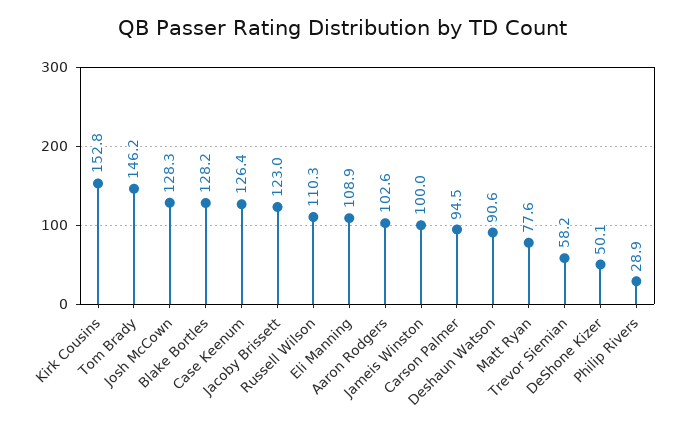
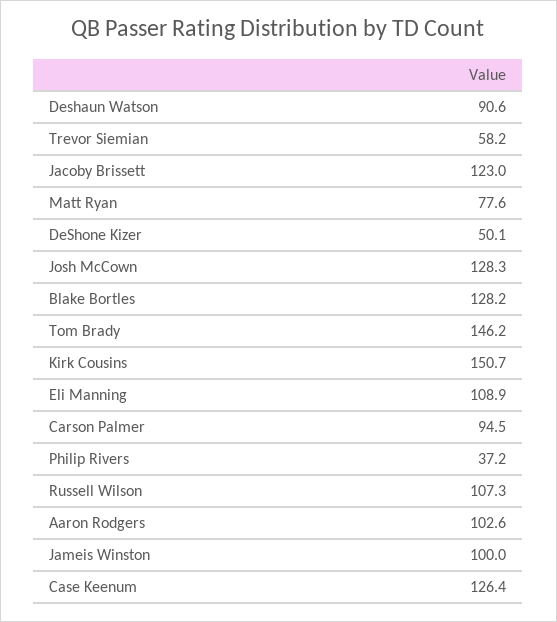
Kirk Cousins: 152.8 -> 150.7
Russell Wilson: 110.3 -> 107.3
Philip Rivers: 28.9 -> 37.2

